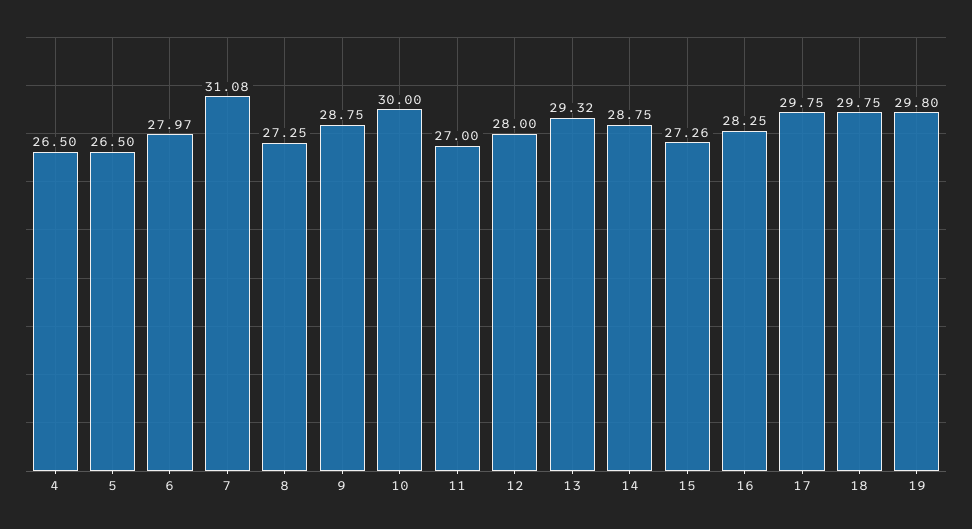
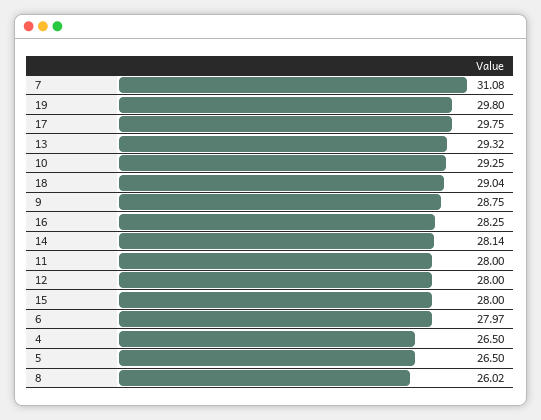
8: 27.25 -> 26.02
10: 30 -> 29.25
11: 27 -> 28
14: 28.75 -> 28.14
15: 27.26 -> 28
18: 29.75 -> 29.04

